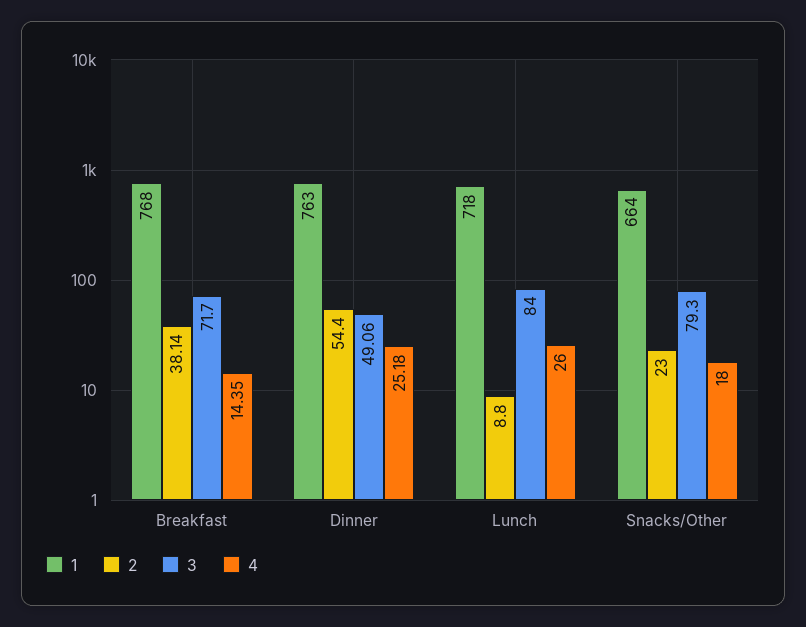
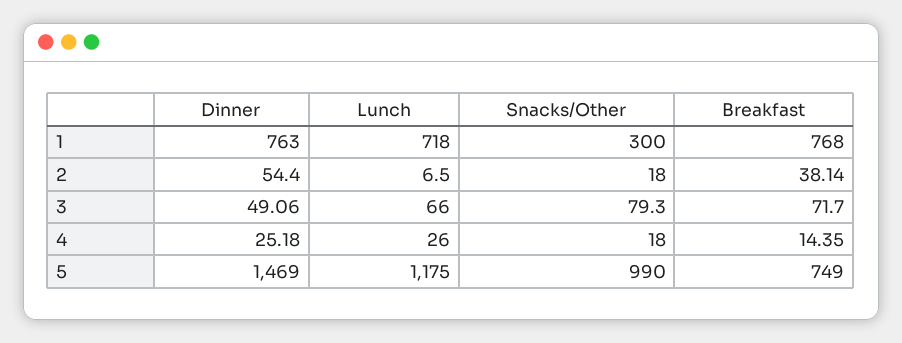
2, Lunch: 8.8 -> 6.5
3, Lunch: 84 -> 66
1, Snacks/Other: 664 -> 300
2, Snacks/Other: 23 -> 18
5, Dinner: none -> 1469
5, Lunch: none -> 1175
5, Snacks/Other: none -> 990
5, Breakfast: none -> 749

